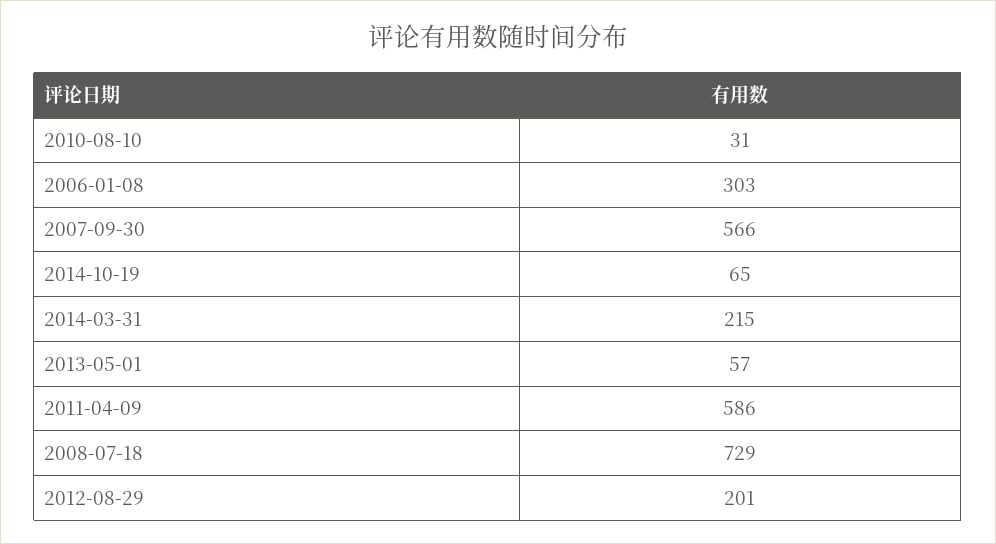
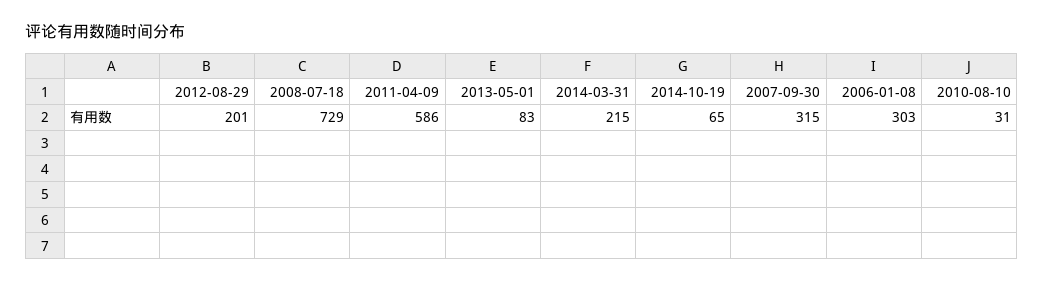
2007-09-30: 566 -> 315
2013-05-01: 57 -> 83

